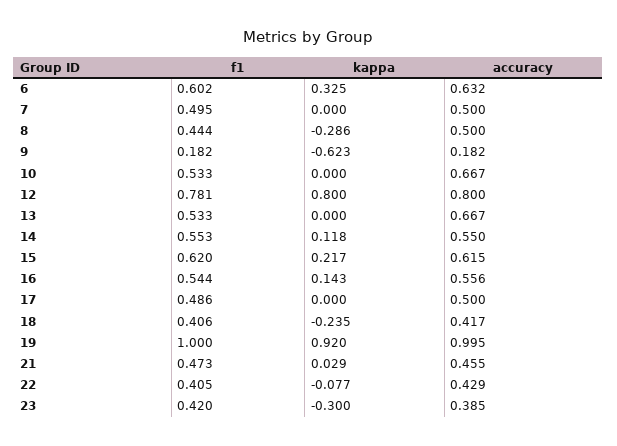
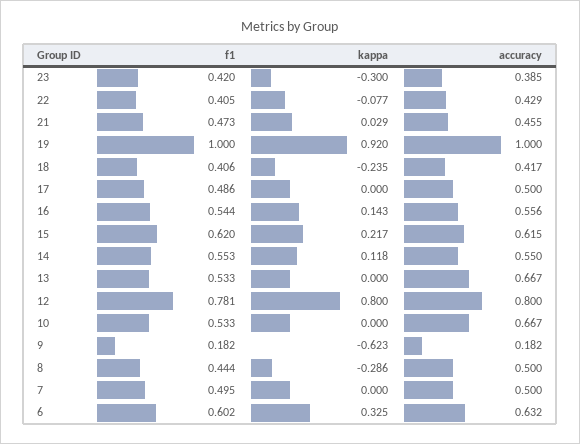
accuracy, 19: 0.995 -> 1

